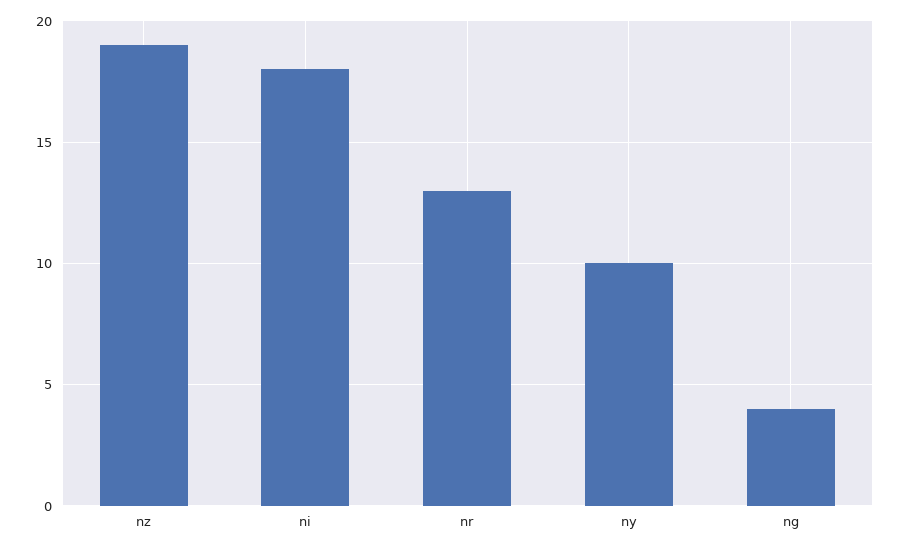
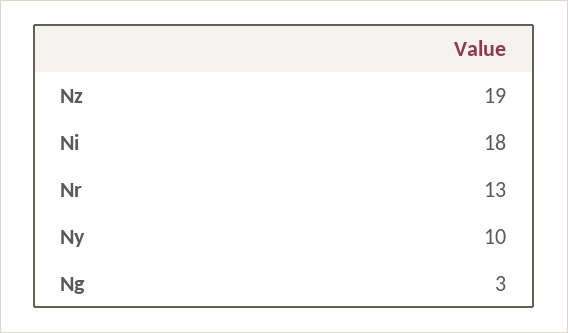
ng: 4 -> 3

